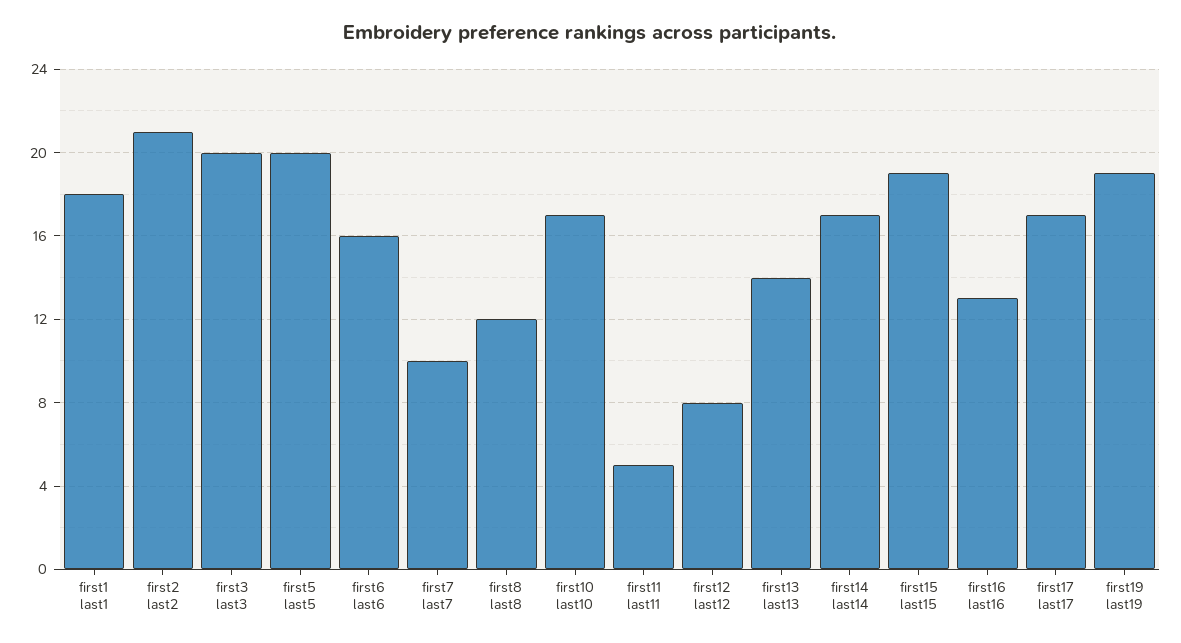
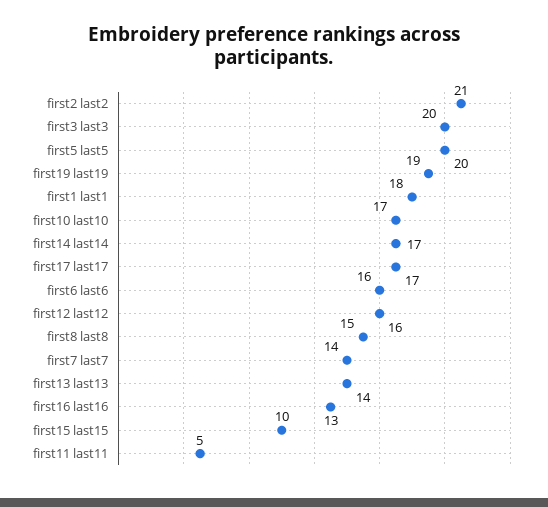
first7 last7: 10 -> 14
first8 last8: 12 -> 15
first12 last12: 8 -> 16
first15 last15: 19 -> 10

